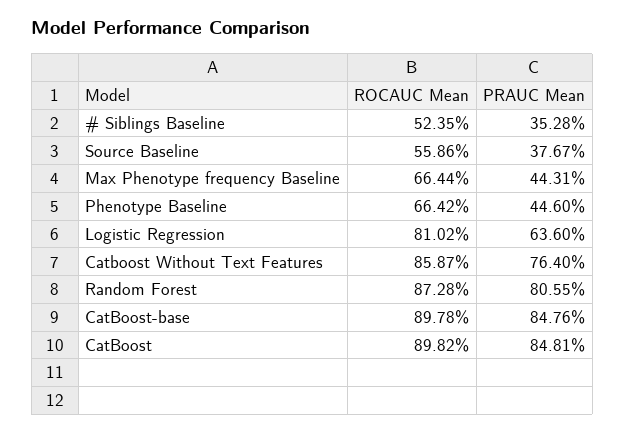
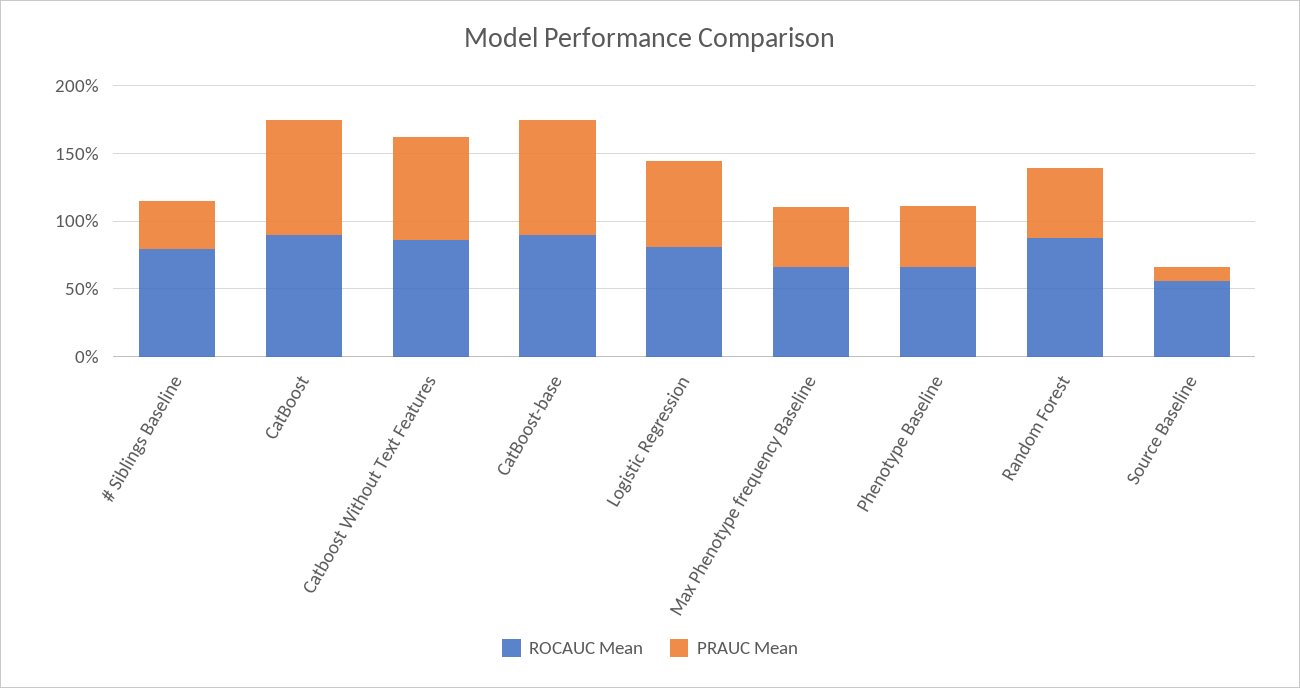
ROCAUC Mean, # Siblings Baseline: 52.35 -> 80
PRAUC Mean, Source Baseline: 37.67 -> 10
PRAUC Mean, Random Forest: 80.55 -> 50

